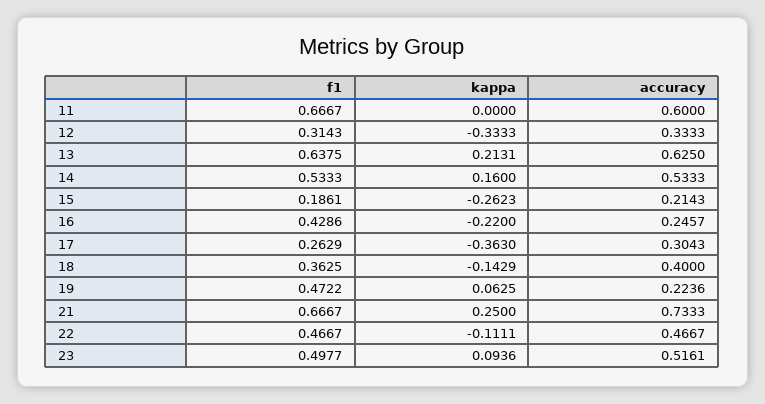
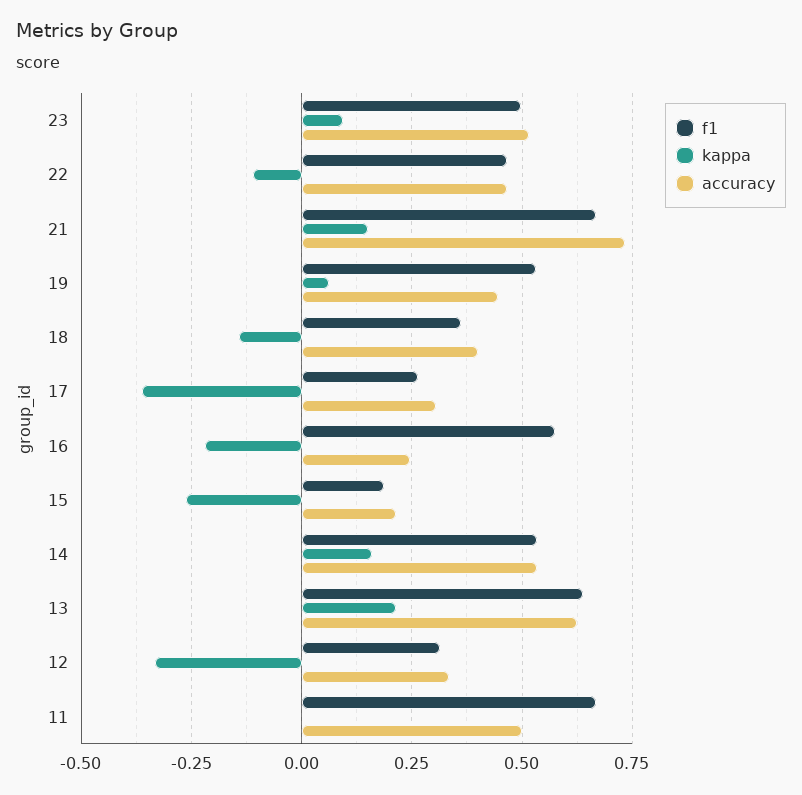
accuracy, 11: 0.6 -> 0.5
f1, 16: 0.4286 -> 0.575
f1, 19: 0.4722 -> 0.525
accuracy, 19: 0.2236 -> 0.45
kappa, 21: 0.25 -> 0.15

